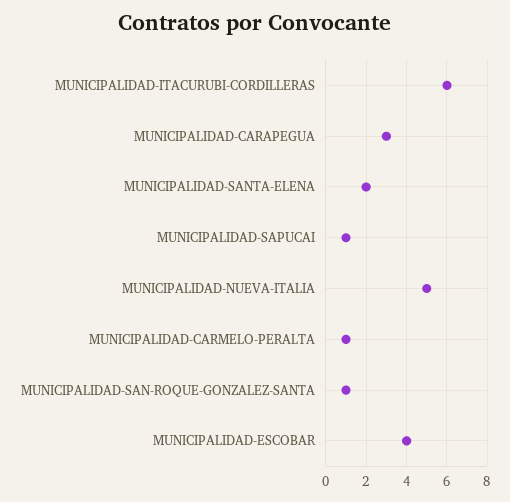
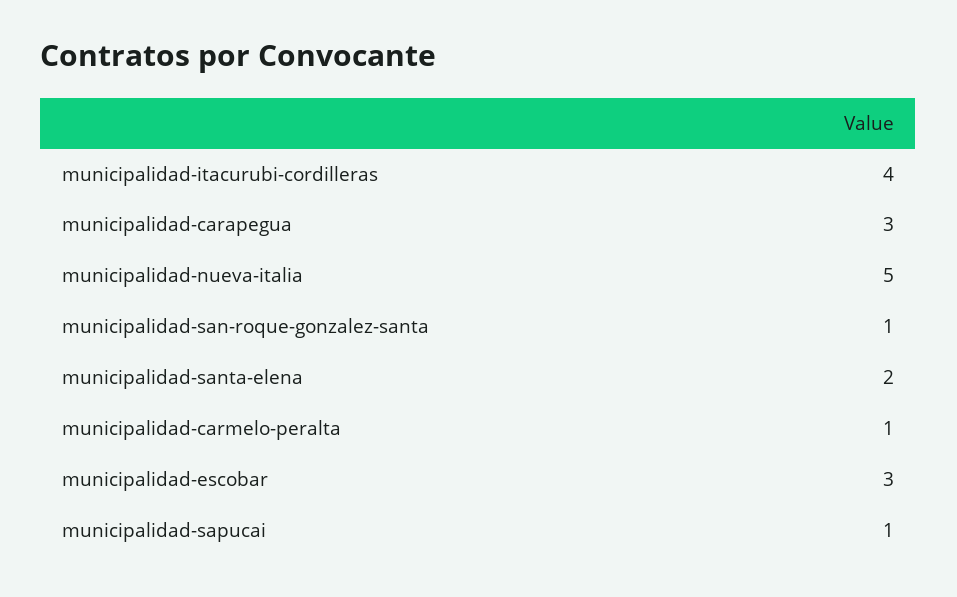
MUNICIPALIDAD-ITACURUBI-CORDILLERAS: 6 -> 4
MUNICIPALIDAD-ESCOBAR: 4 -> 3

